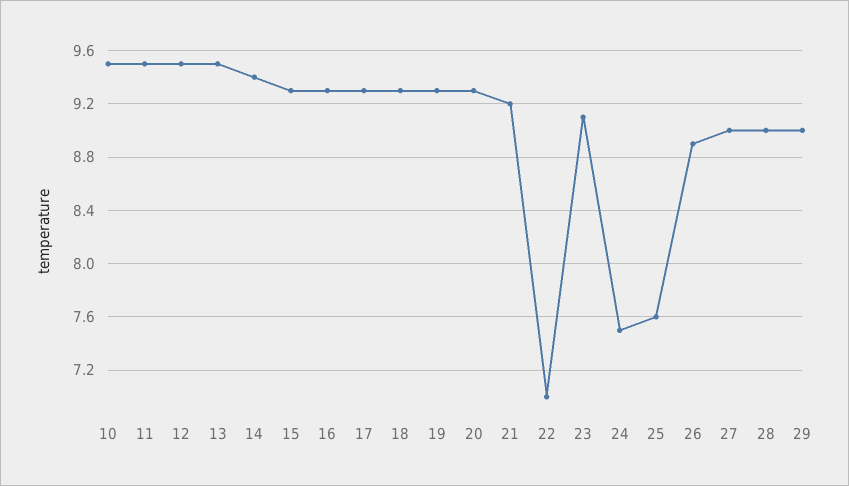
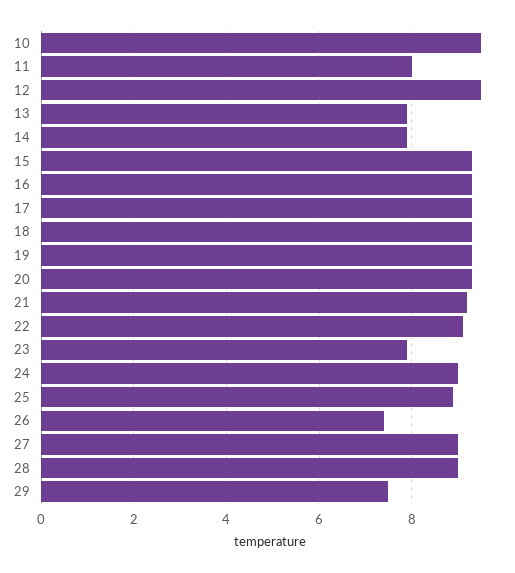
11: 9.5 -> 8
13: 9.5 -> 8
14: 9.4 -> 8
22: 7 -> 9
23: 9.1 -> 8
24: 7.5 -> 9
25: 7.6 -> 9
26: 8.9 -> 7.5
29: 9 -> 7.5

